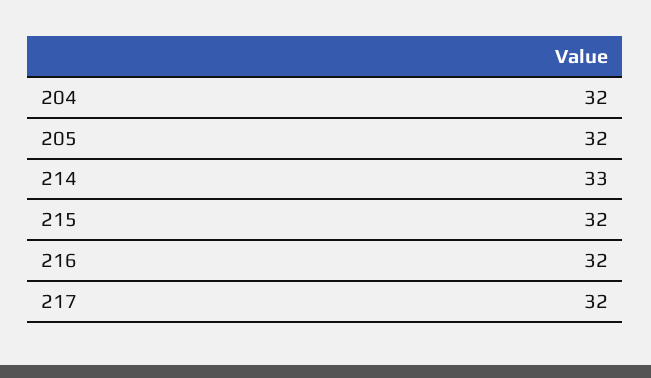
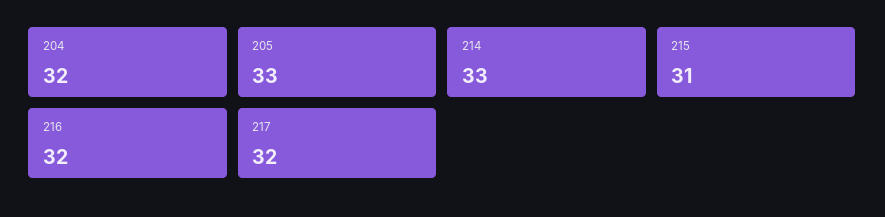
205: 32 -> 33
215: 32 -> 31

